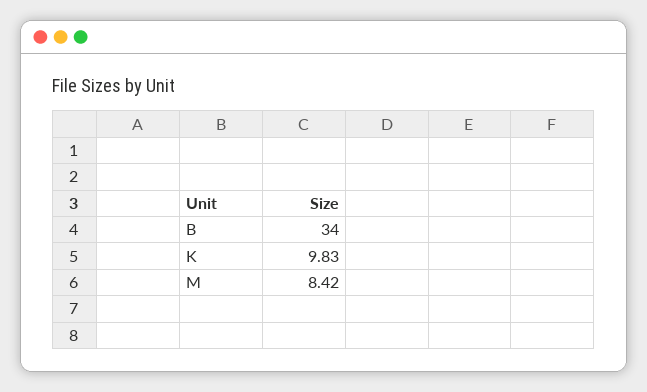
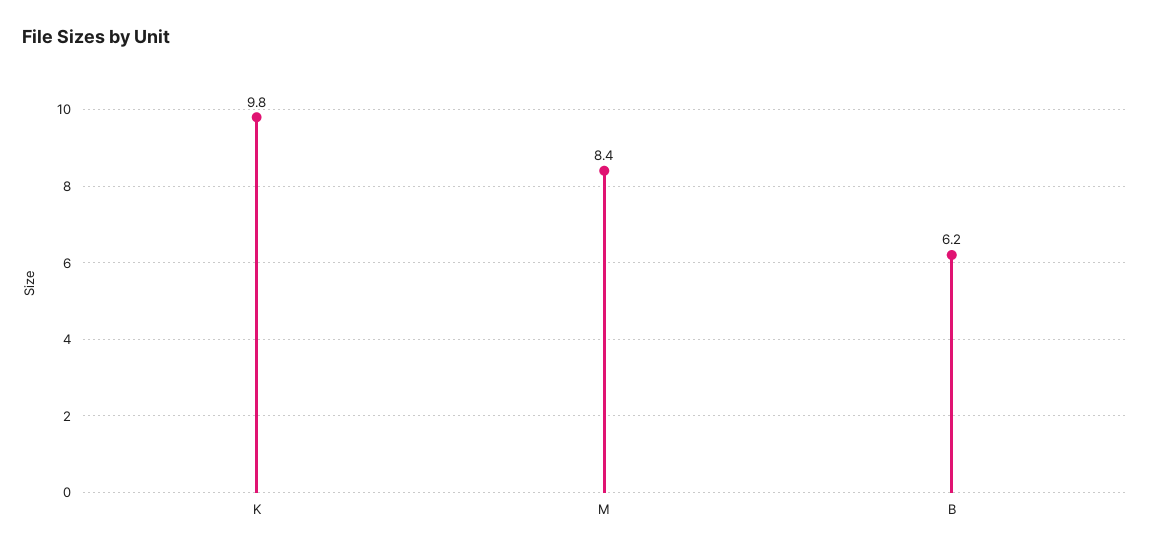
B: 34 -> 6.2

